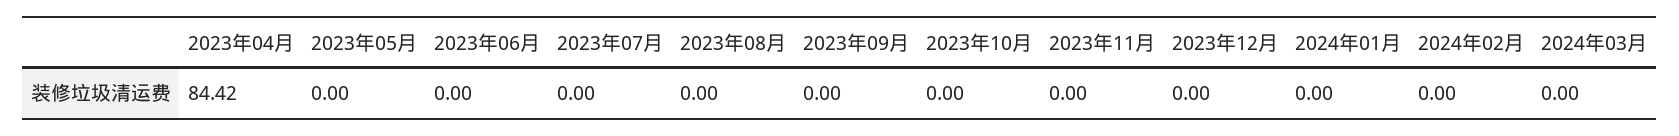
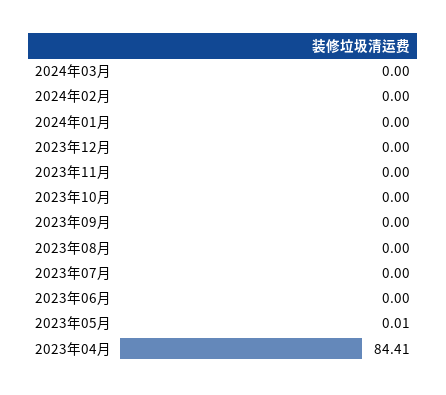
2023年04月: 84.42 -> 84.41
2023年05月: 0 -> 0.01

